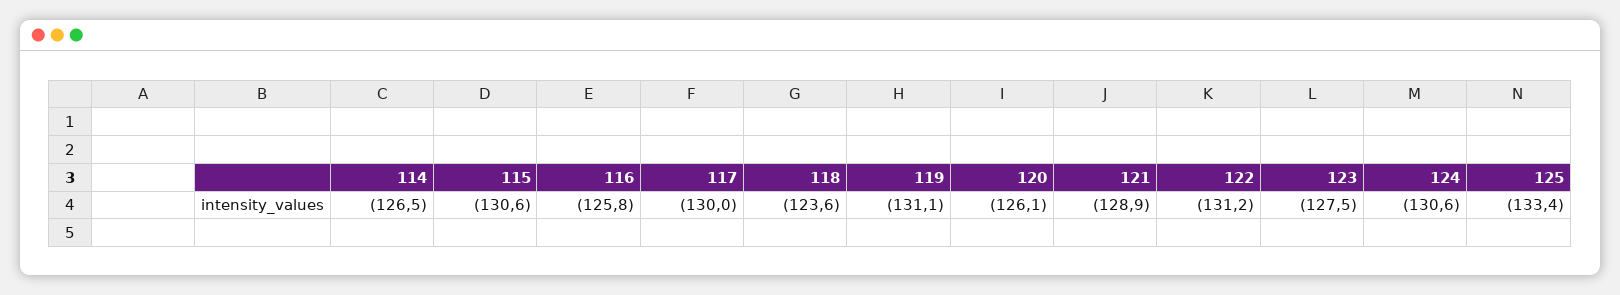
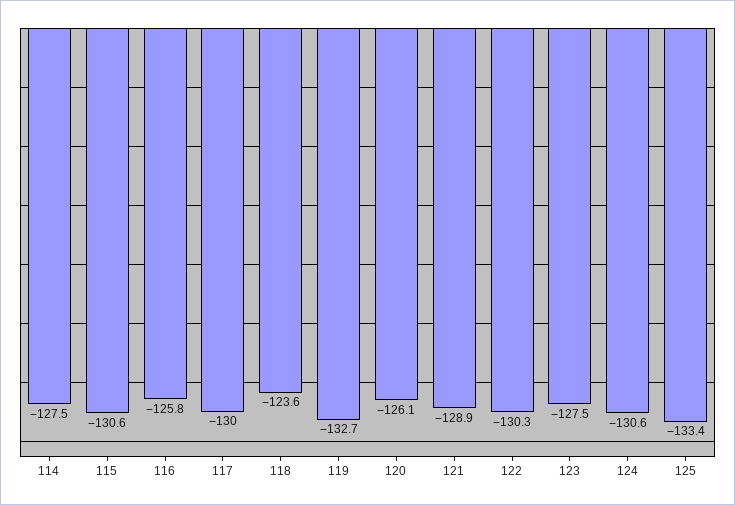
114: -126.5 -> -127.5
119: -131.1 -> -132.7
122: -131.2 -> -130.3

